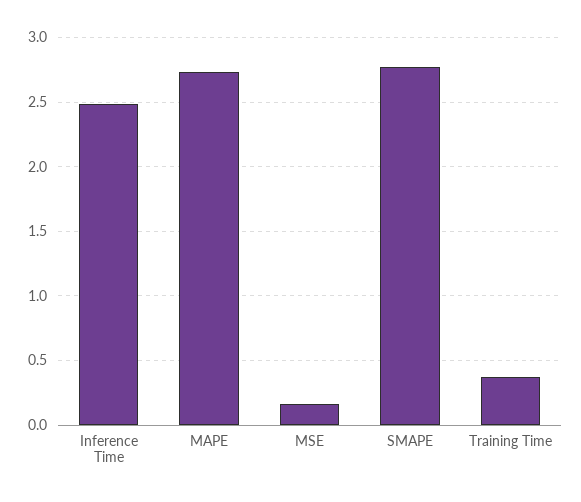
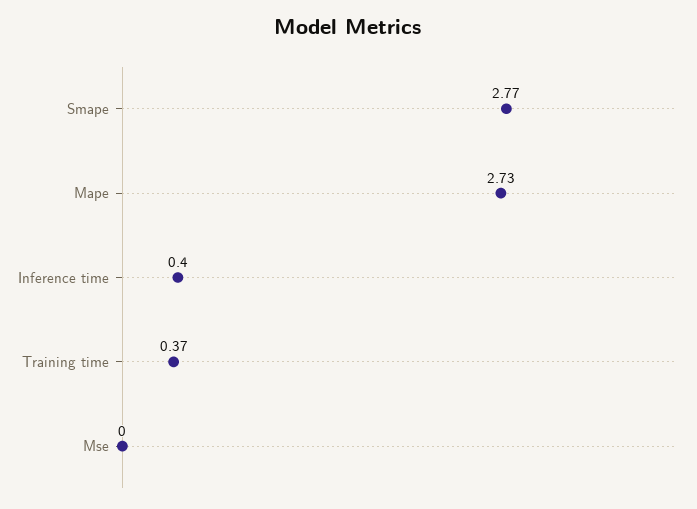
Inference Time: 2.5 -> 0.4
MSE: 0.15 -> 0

